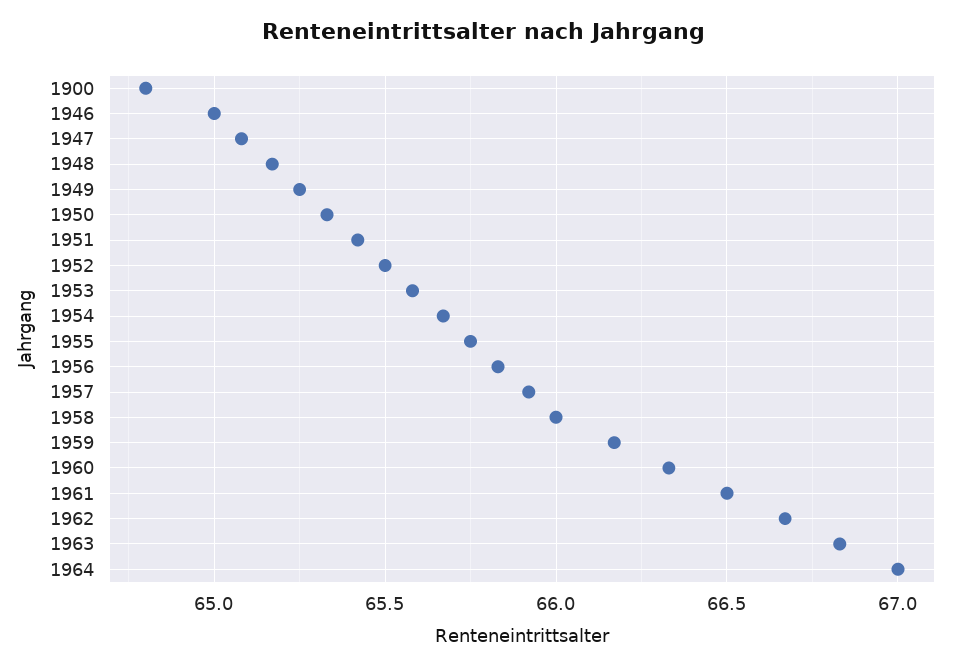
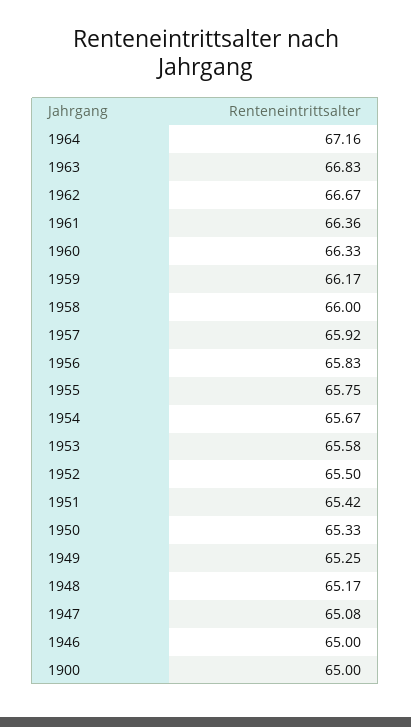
1900: 64.8 -> 65
1961: 66.5 -> 66.36
1964: 67 -> 67.16

